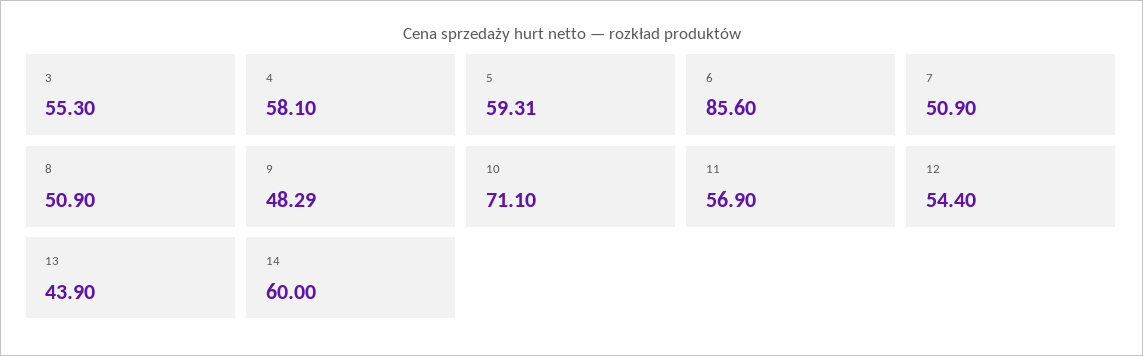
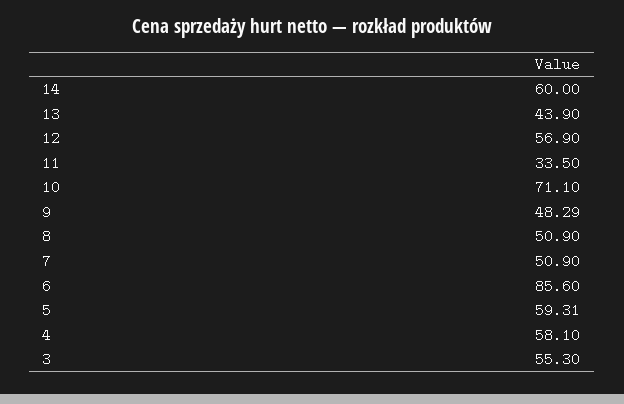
11: 56.9 -> 33.5
12: 54.4 -> 56.9

